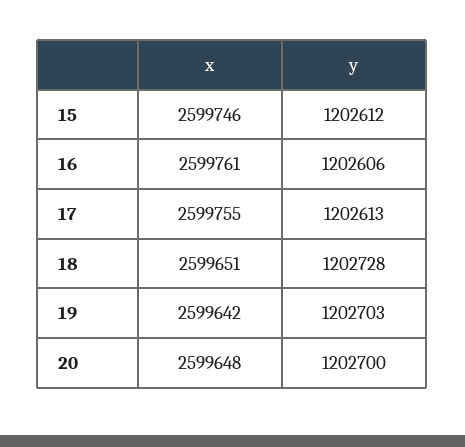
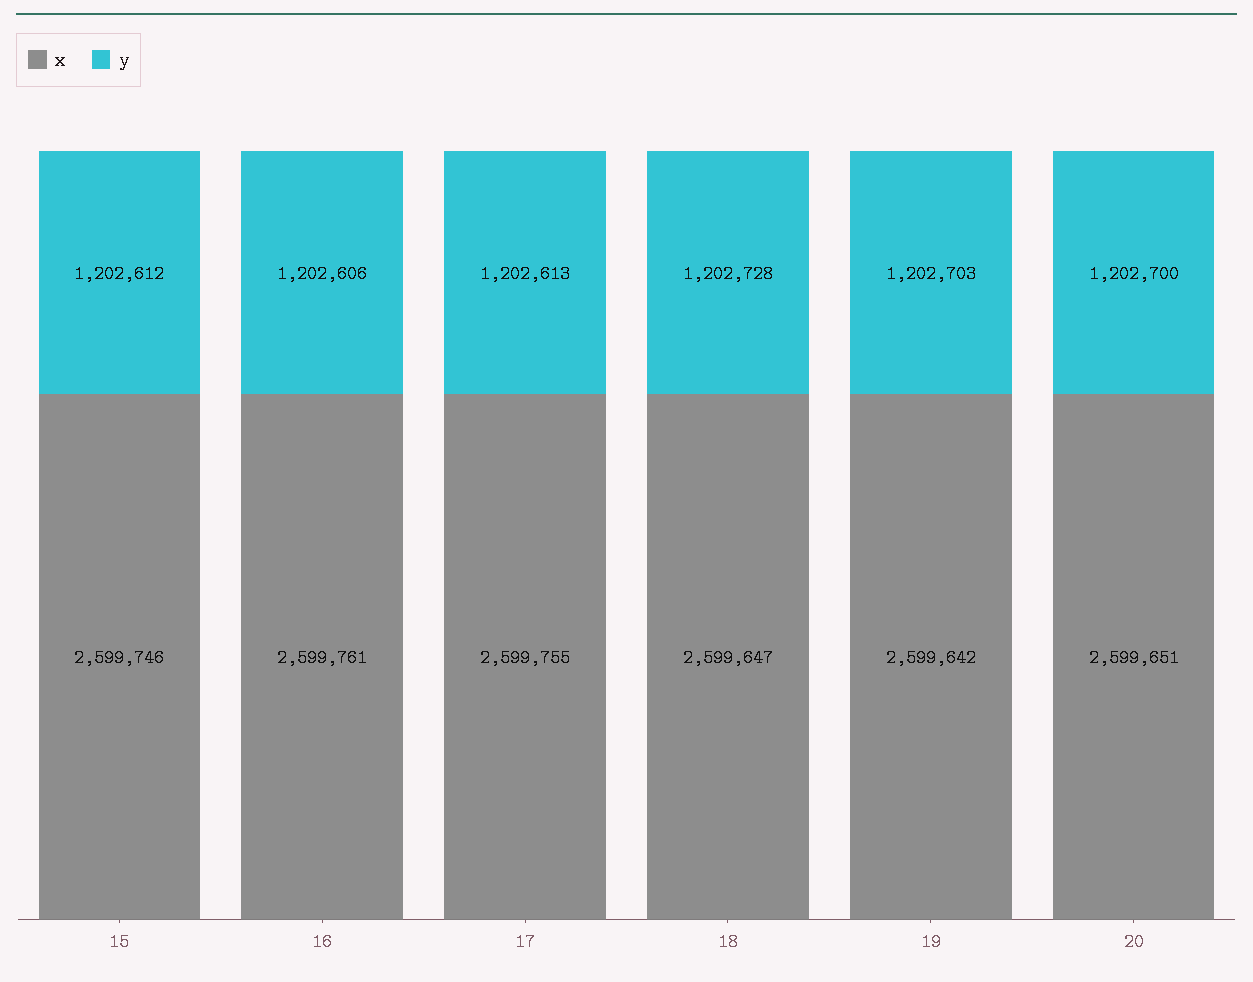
x, 18: 2599651 -> 2599647
x, 20: 2599648 -> 2599651

